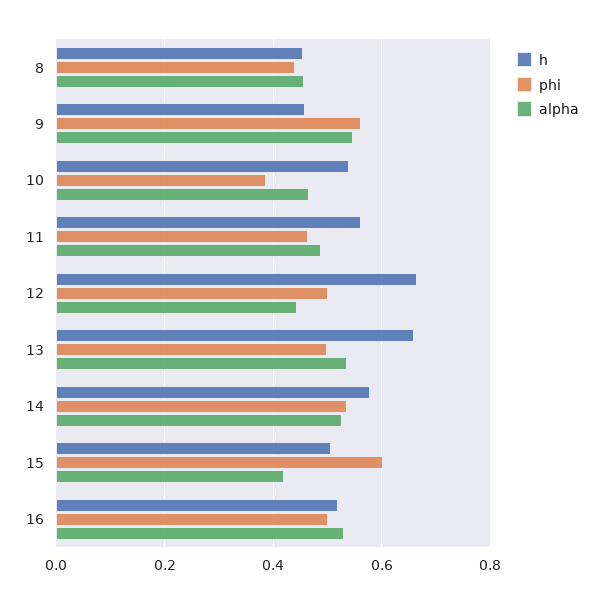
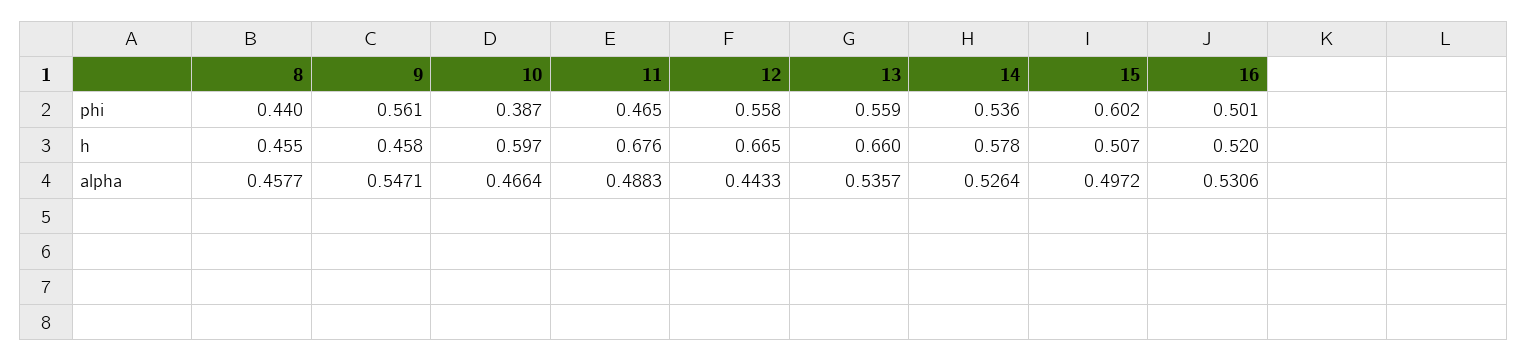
h, 10: 0.54 -> 0.597
h, 11: 0.56 -> 0.676
phi, 12: 0.5 -> 0.558
phi, 13: 0.5 -> 0.559
alpha, 15: 0.42 -> 0.4972

